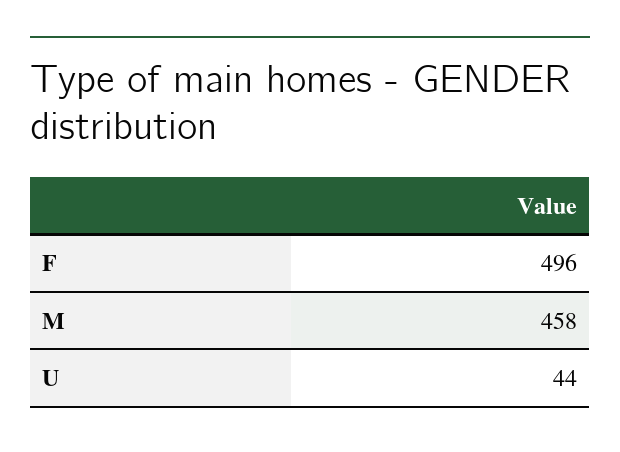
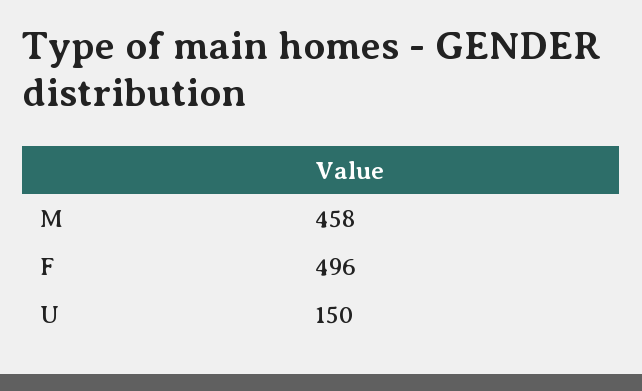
U: 44 -> 150

